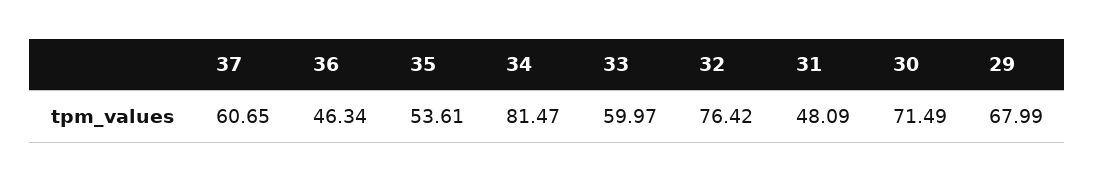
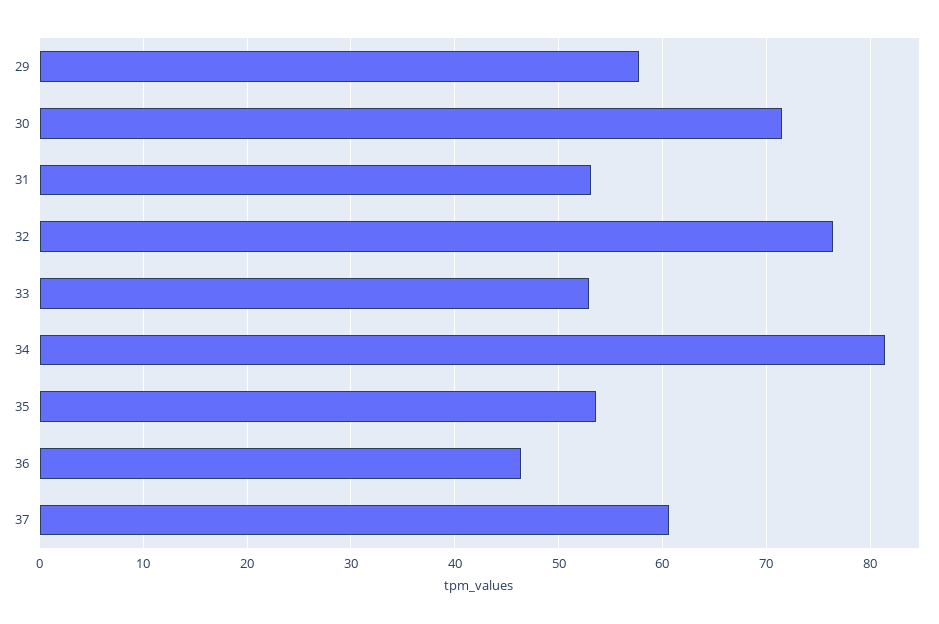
33: 59.97 -> 53
31: 48.09 -> 53
29: 67.99 -> 58

